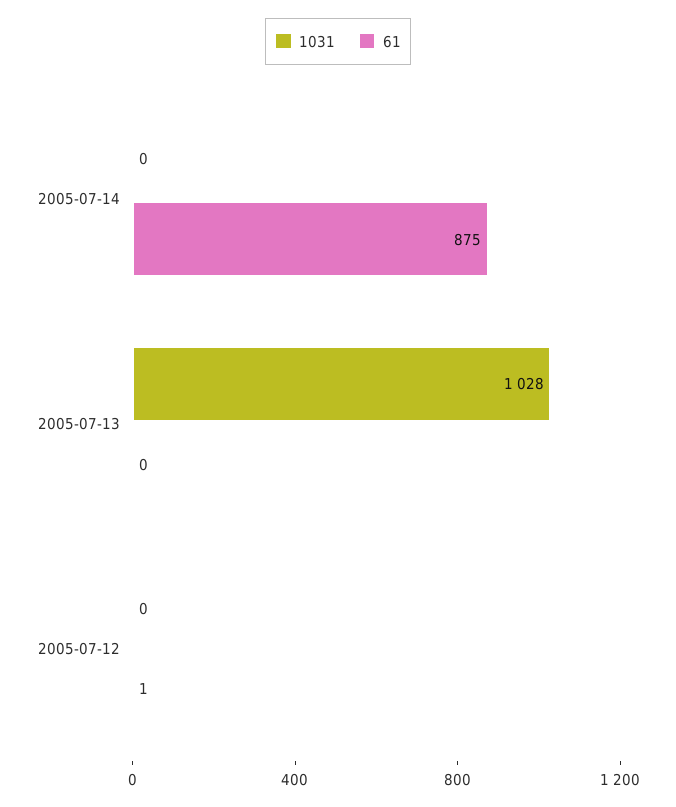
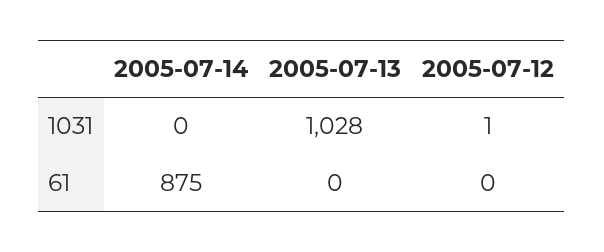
1031, 2005-07-12: 0 -> 1
61, 2005-07-12: 1 -> 0

